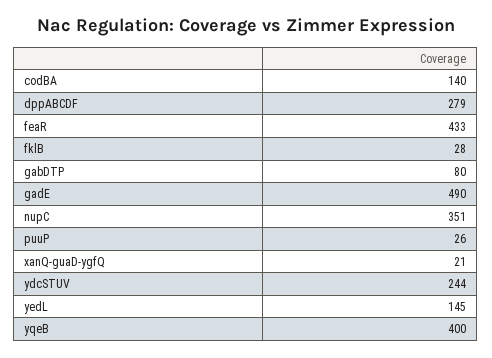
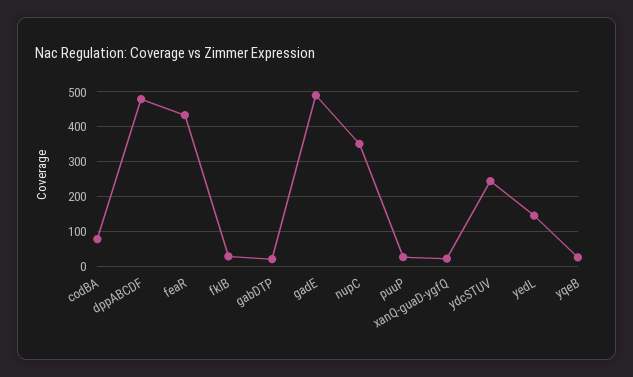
codBA: 140 -> 80
dppABCDF: 279 -> 480
gabDTP: 80 -> 20
yqeB: 400 -> 20

